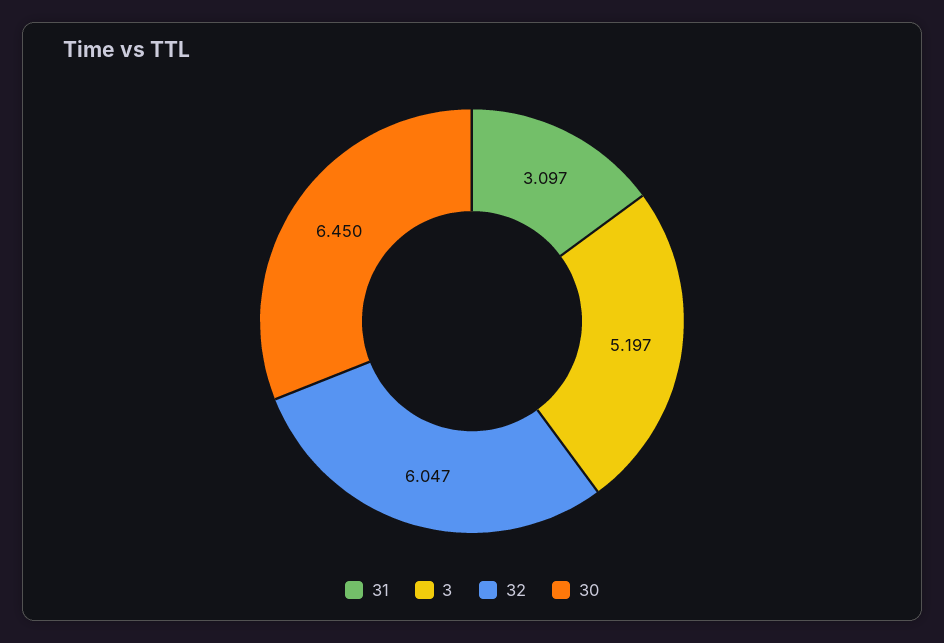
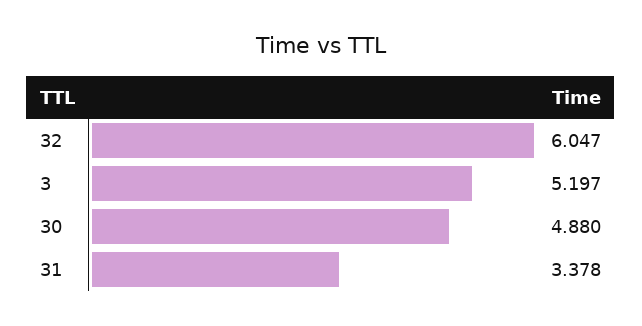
31: 3.097 -> 3.378
30: 6.45 -> 4.88

